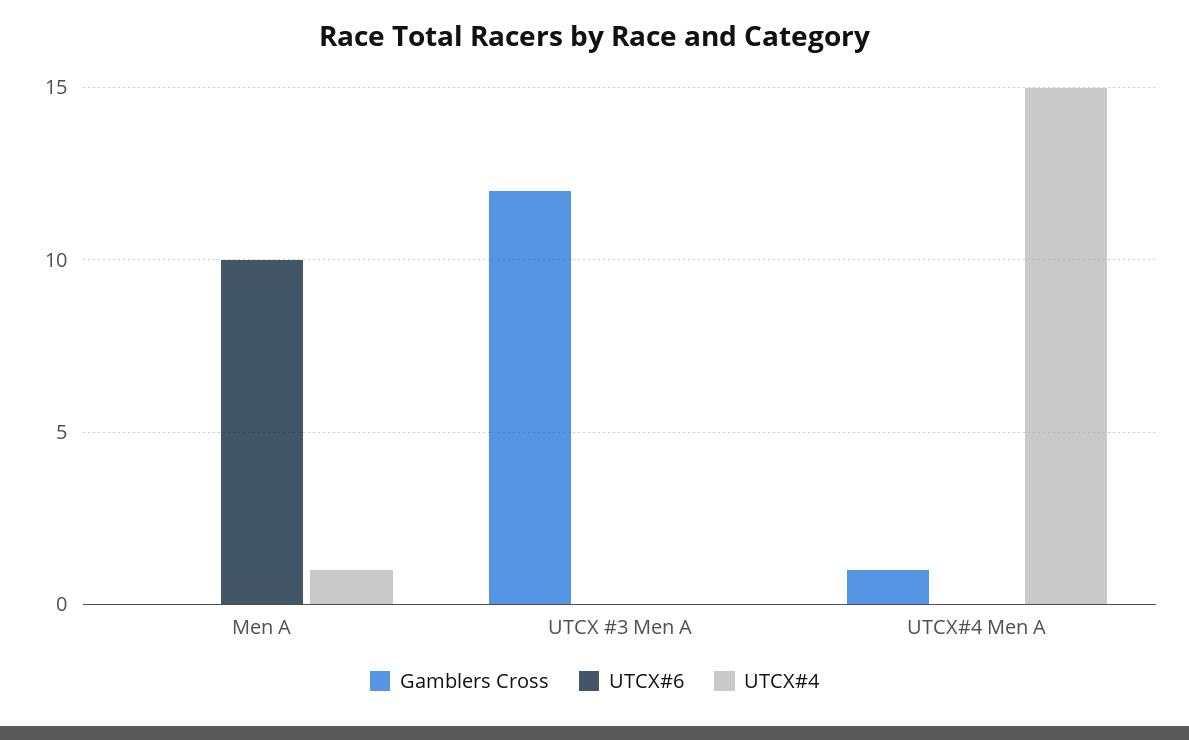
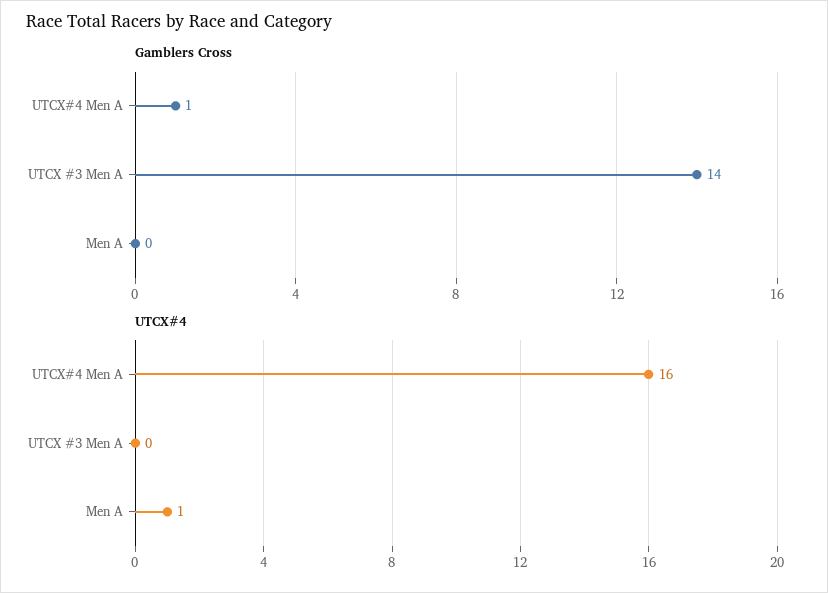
UTCX#6, Men A: 10 -> none
Gamblers Cross, UTCX #3 Men A: 12 -> 14
UTCX#6, UTCX #3 Men A: 0 -> none
UTCX#6, UTCX#4 Men A: 0 -> none
UTCX#4, UTCX#4 Men A: 15 -> 16

